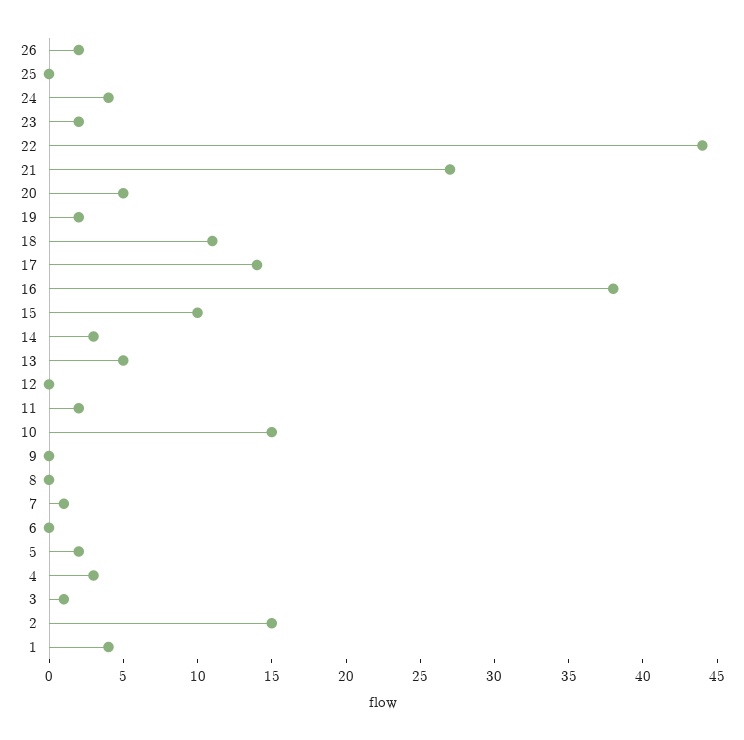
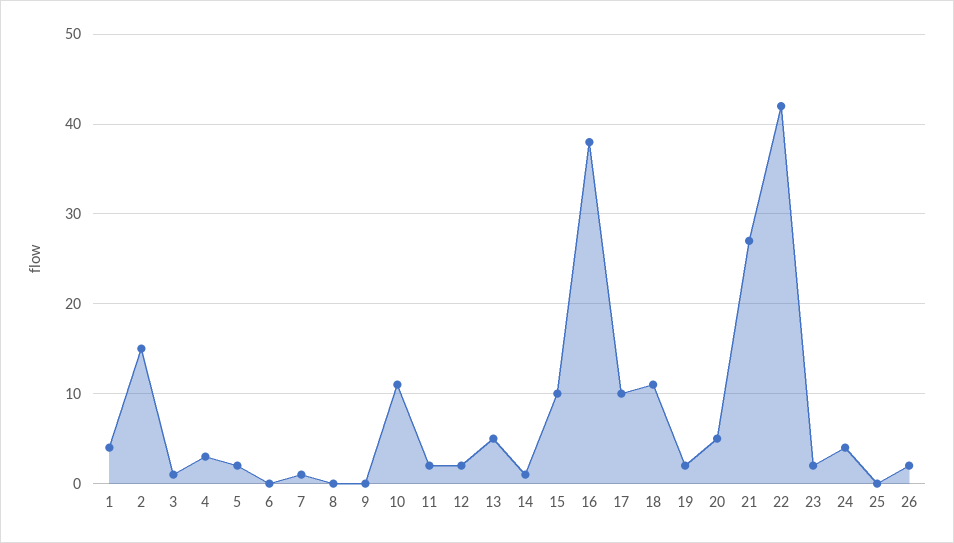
22: 44 -> 42
17: 14 -> 10
14: 3 -> 1
12: 0 -> 2
10: 15 -> 11

